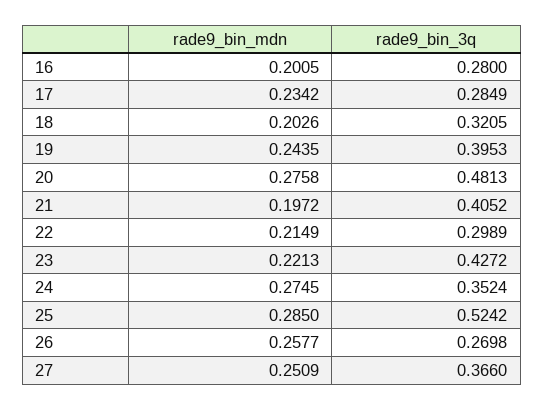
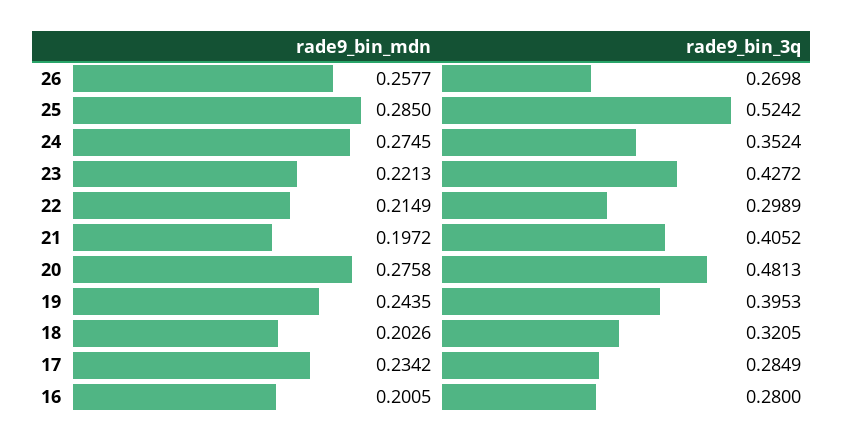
rade9_bin_mdn, 27: 0.2509 -> none
rade9_bin_3q, 27: 0.366 -> none

